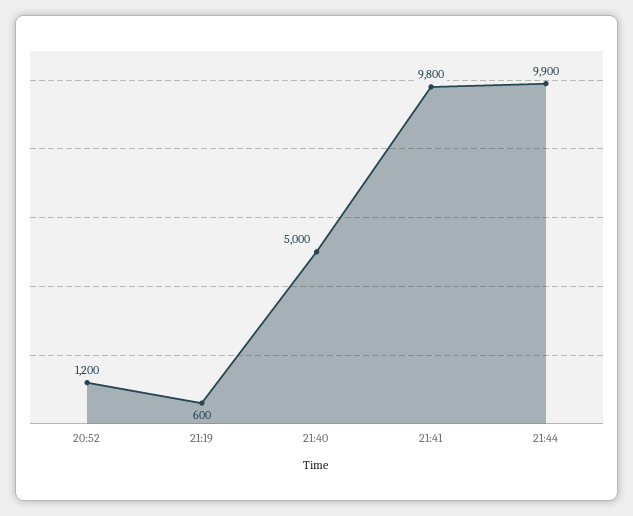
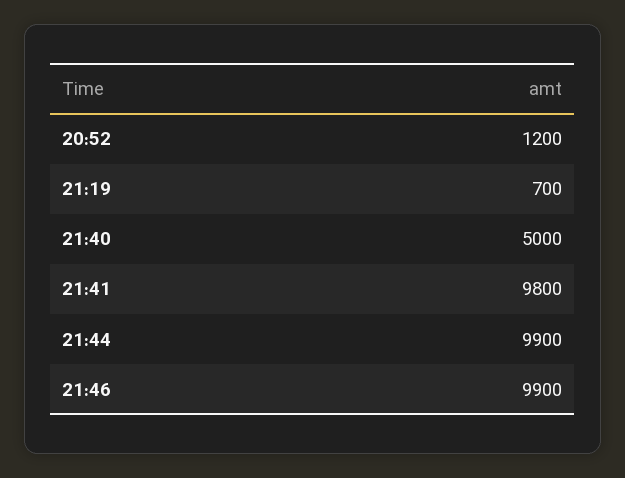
21:19: 600 -> 700
21:46: none -> 9900

